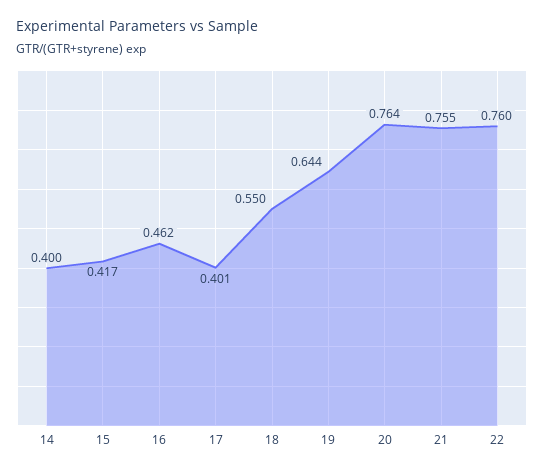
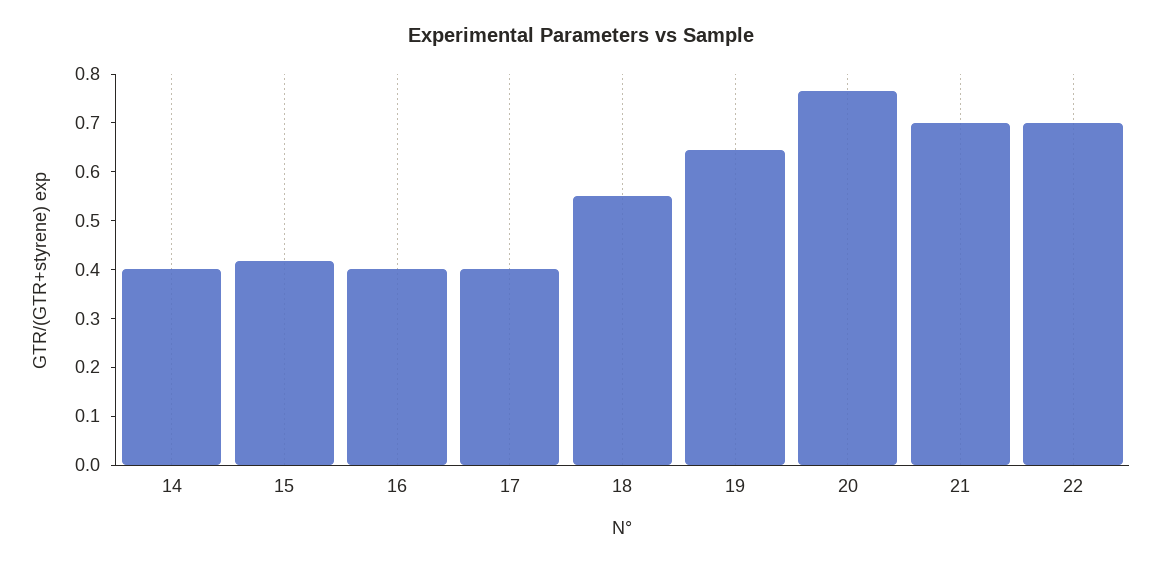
16: 0.462 -> 0.4
21: 0.755 -> 0.7
22: 0.76 -> 0.7

